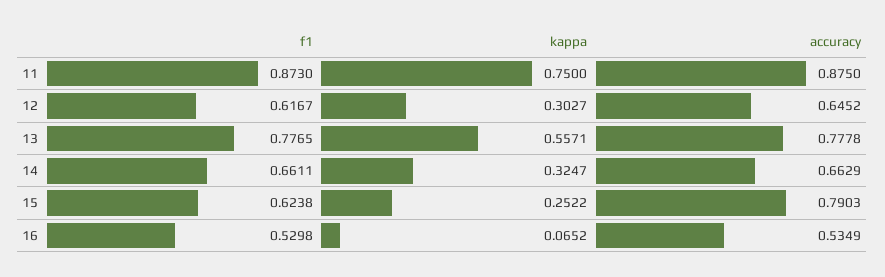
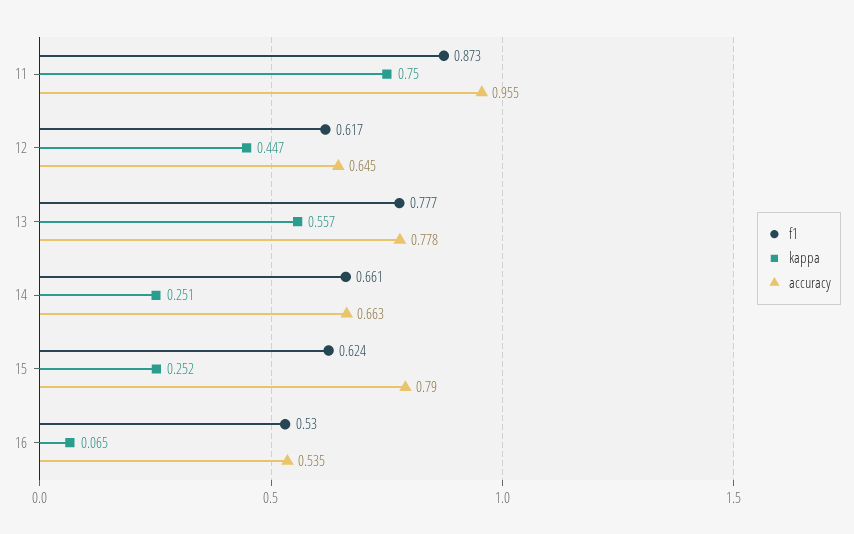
accuracy, 11: 0.875 -> 0.955
kappa, 12: 0.3027 -> 0.447
kappa, 14: 0.3247 -> 0.251

